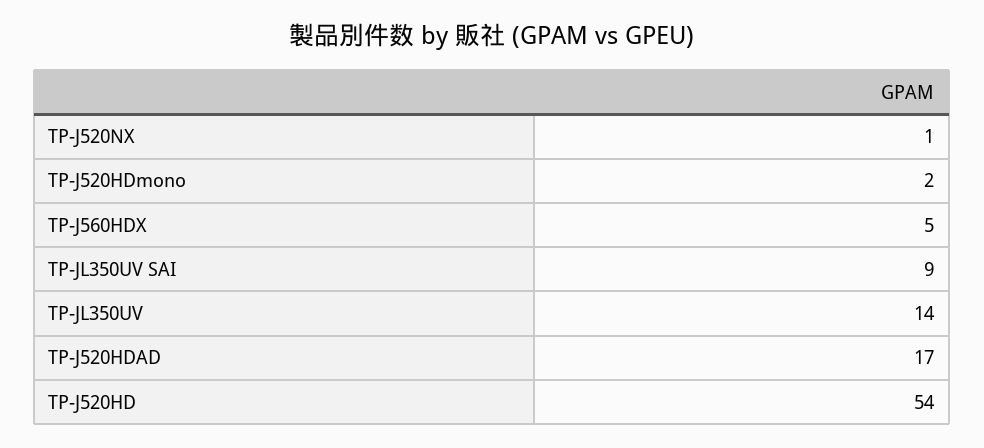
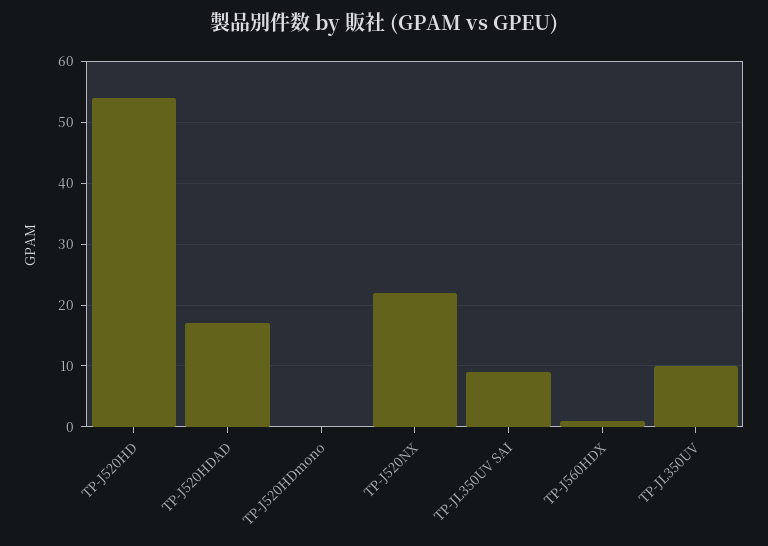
TP-J520NX: 1 -> 22
TP-J520HDmono: 2 -> 0
TP-J560HDX: 5 -> 1
TP-JL350UV: 14 -> 10

